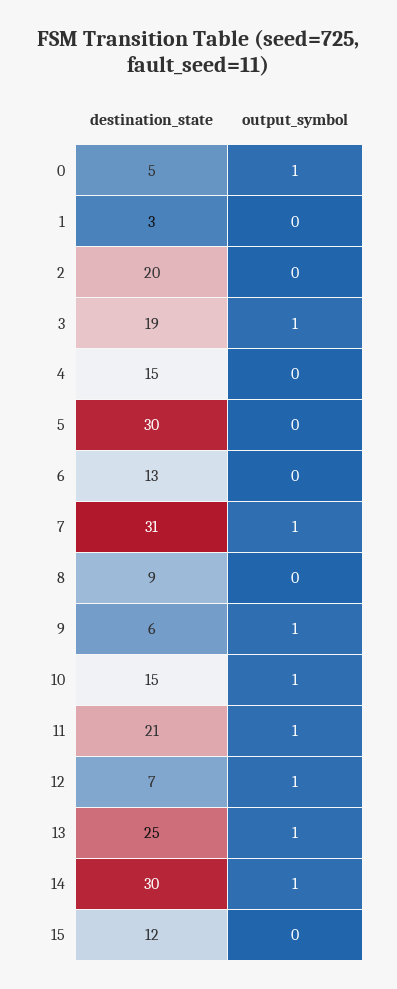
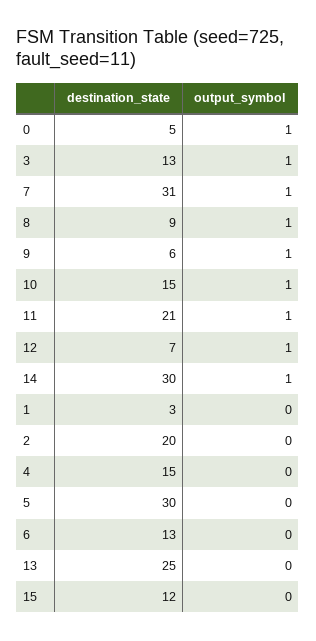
destination_state, 3: 19 -> 13
output_symbol, 8: 0 -> 1
output_symbol, 13: 1 -> 0

